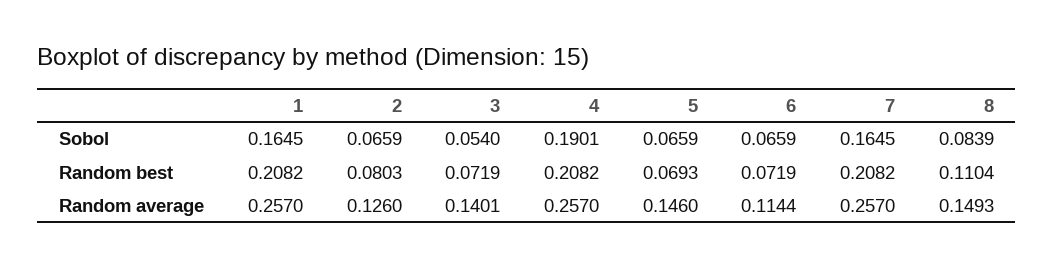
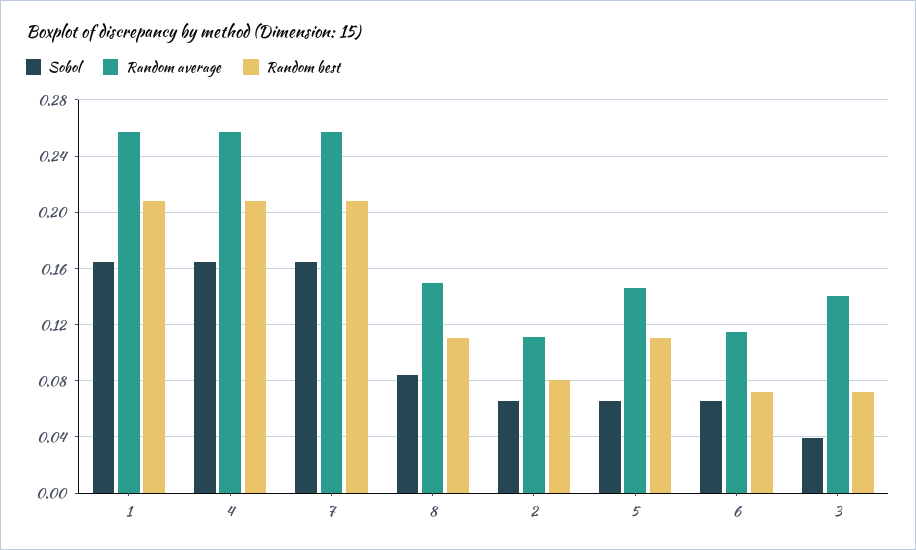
Sobol, 3: 0.054 -> 0.04
Sobol, 4: 0.1901 -> 0.165
Random best, 5: 0.0693 -> 0.11
Random average, 2: 0.126 -> 0.11

